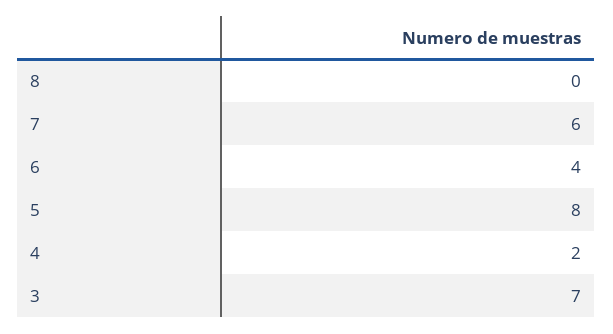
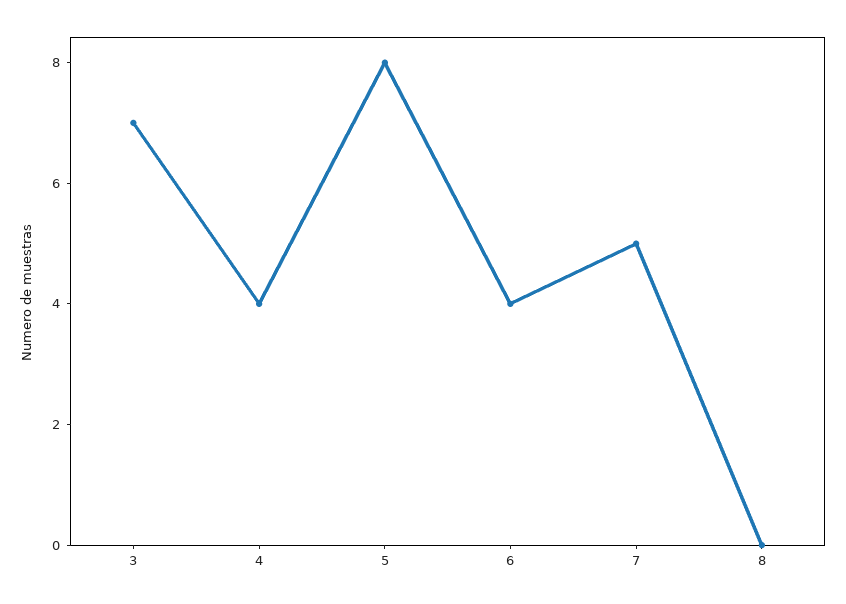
7: 6 -> 5
4: 2 -> 4

